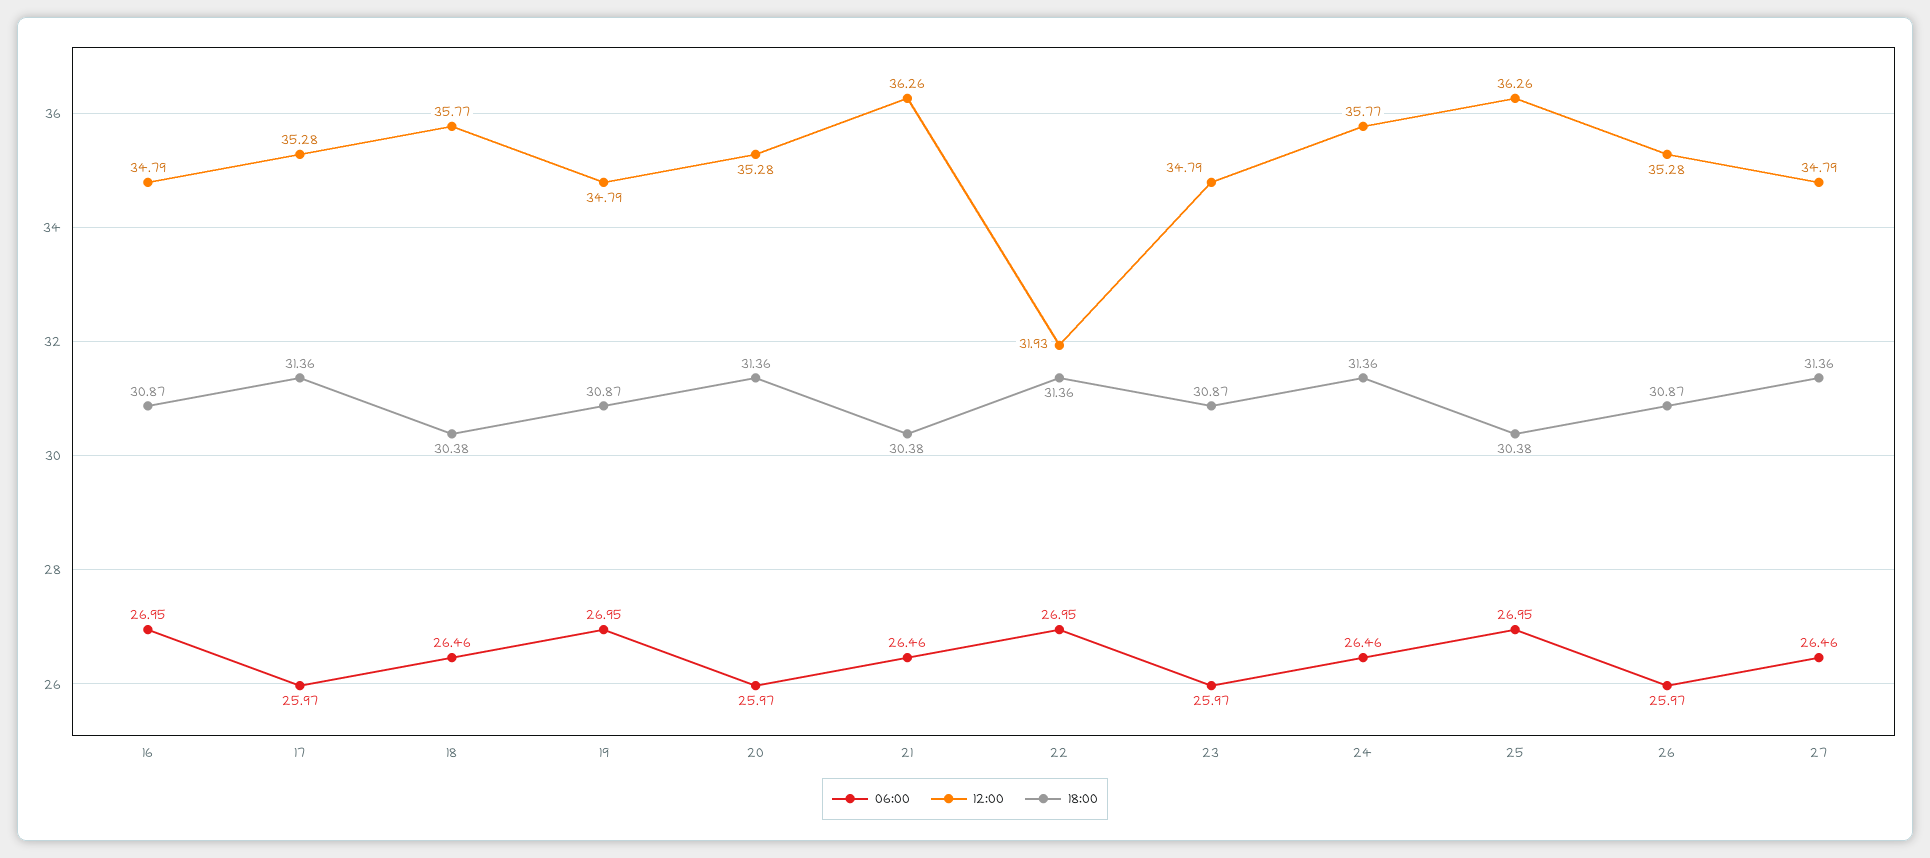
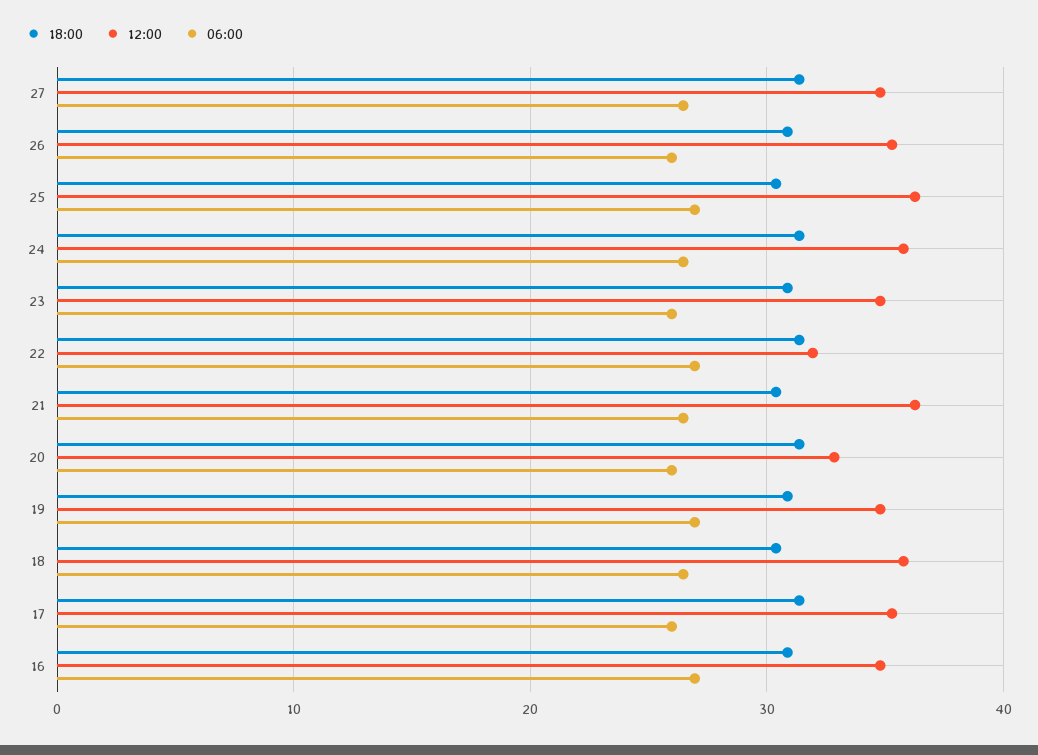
12:00, 20: 35.28 -> 33

